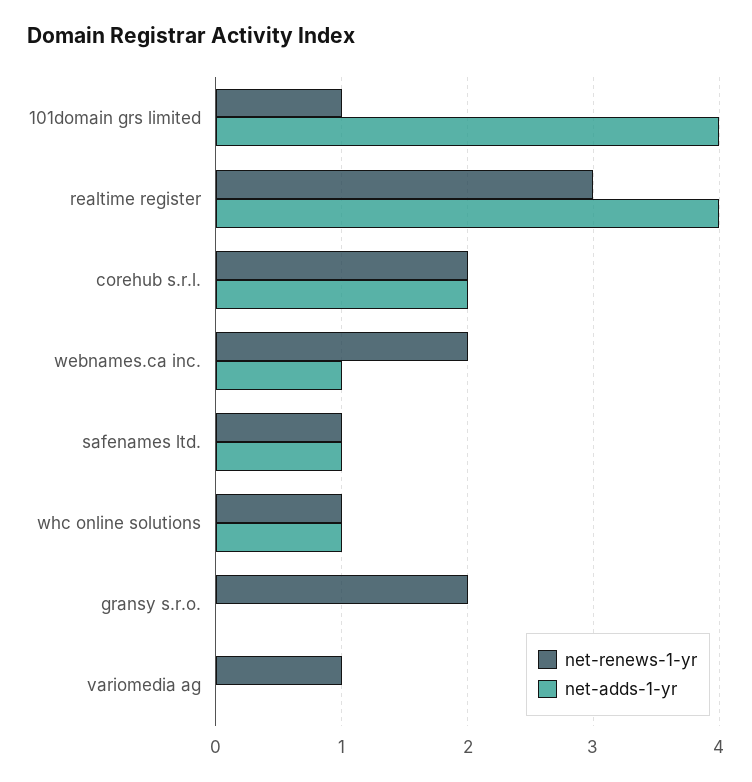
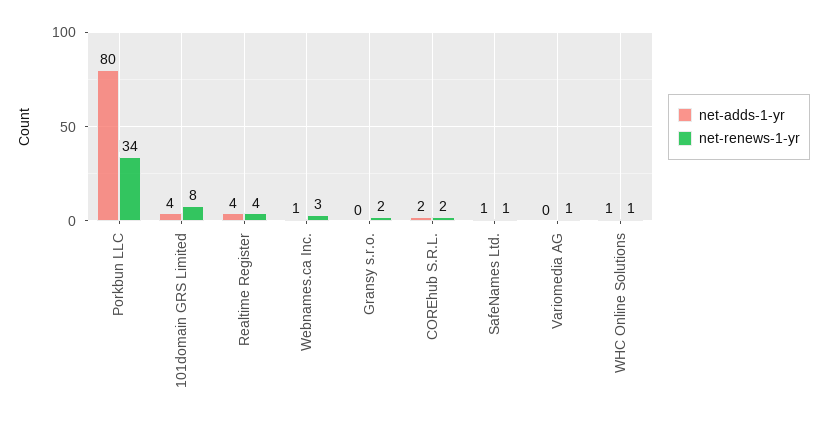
net-renews-1-yr, 101domain grs limited: 1 -> 8
net-renews-1-yr, realtime register: 3 -> 4
net-renews-1-yr, webnames.ca inc.: 2 -> 3
net-adds-1-yr, Porkbun LLC: none -> 80
net-renews-1-yr, Porkbun LLC: none -> 34

